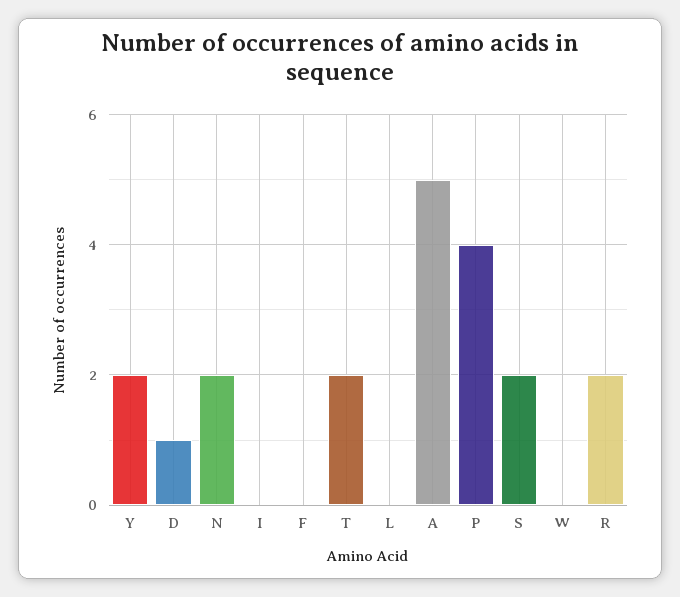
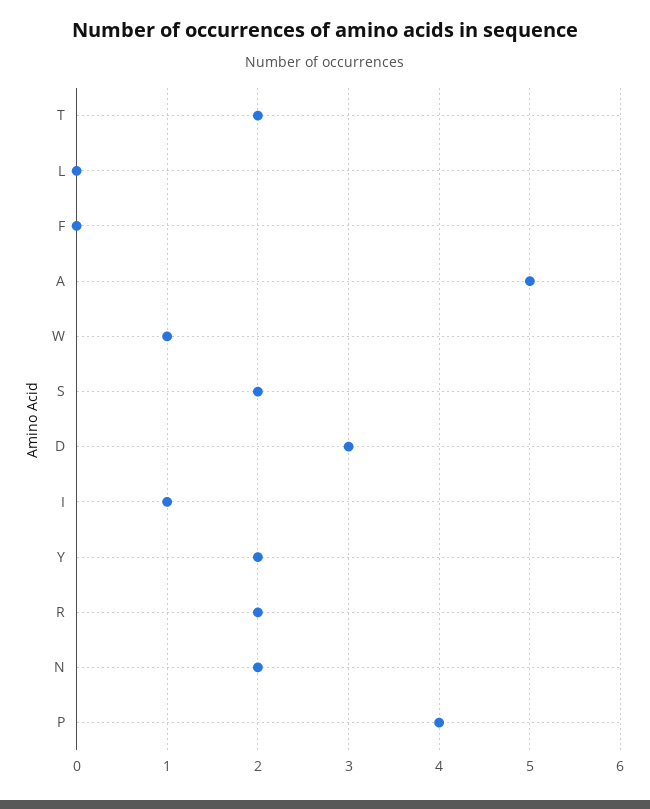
D: 1 -> 3
I: 0 -> 1
W: 0 -> 1

